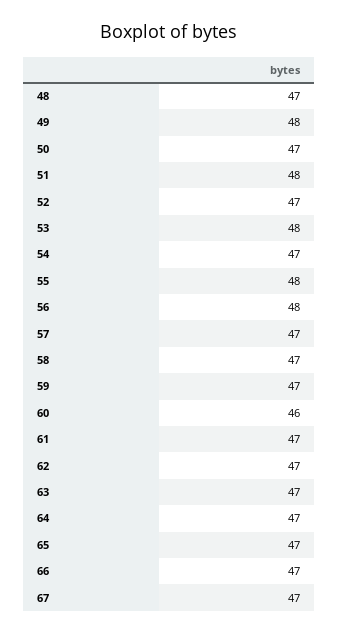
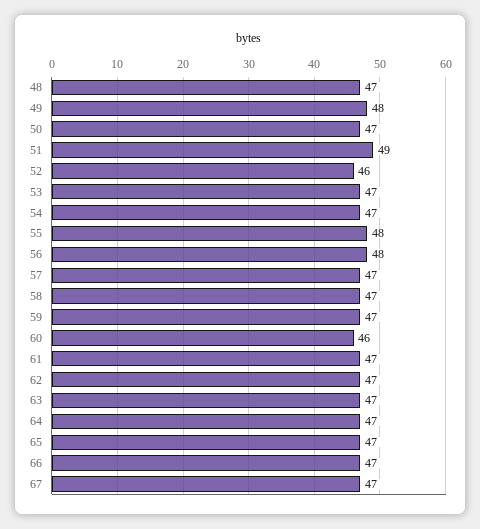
51: 48 -> 49
52: 47 -> 46
53: 48 -> 47

